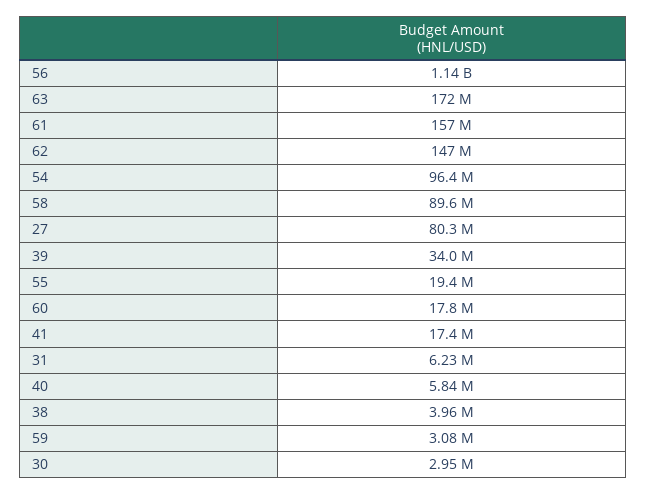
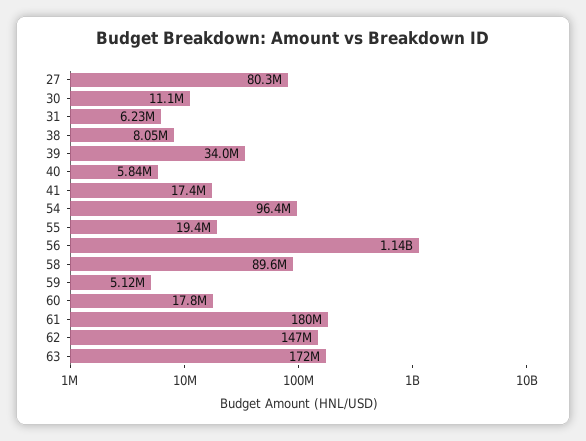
61: 157000000 -> 180000000
38: 3960000 -> 8050000
59: 3080000 -> 5120000
30: 2950000 -> 11100000

